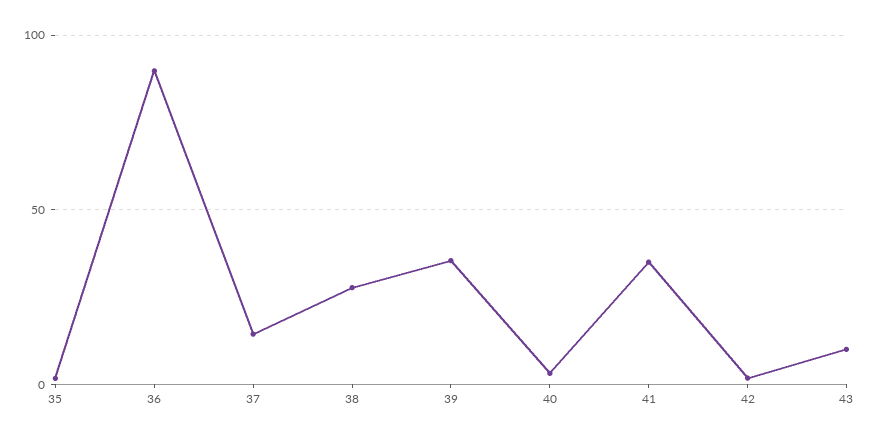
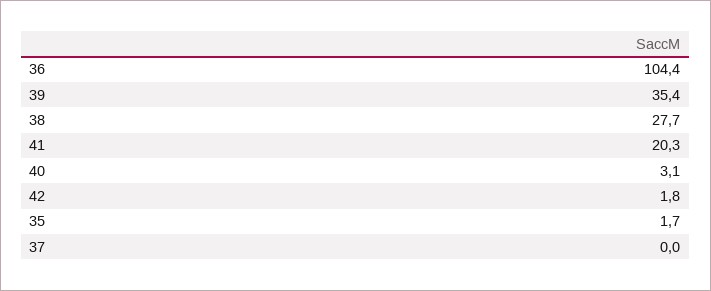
36: 90 -> 104.4
37: 15 -> 0
41: 35 -> 20.3
43: 10 -> none

